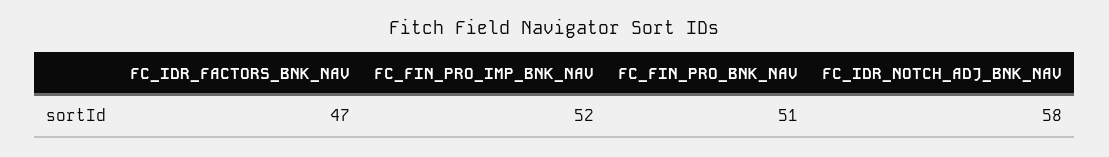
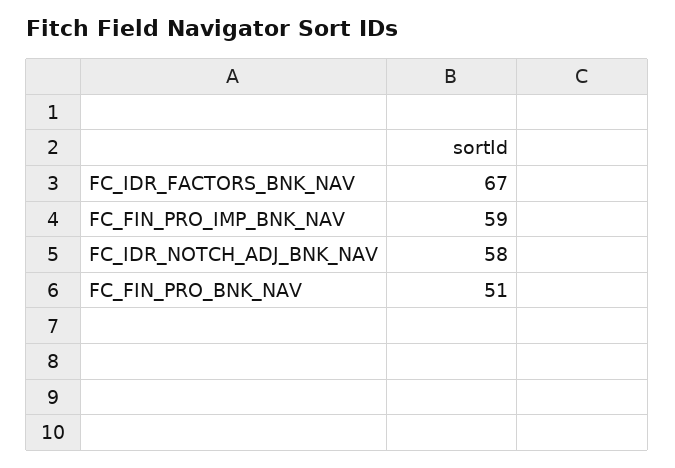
FC_IDR_FACTORS_BNK_NAV: 47 -> 67
FC_FIN_PRO_IMP_BNK_NAV: 52 -> 59

